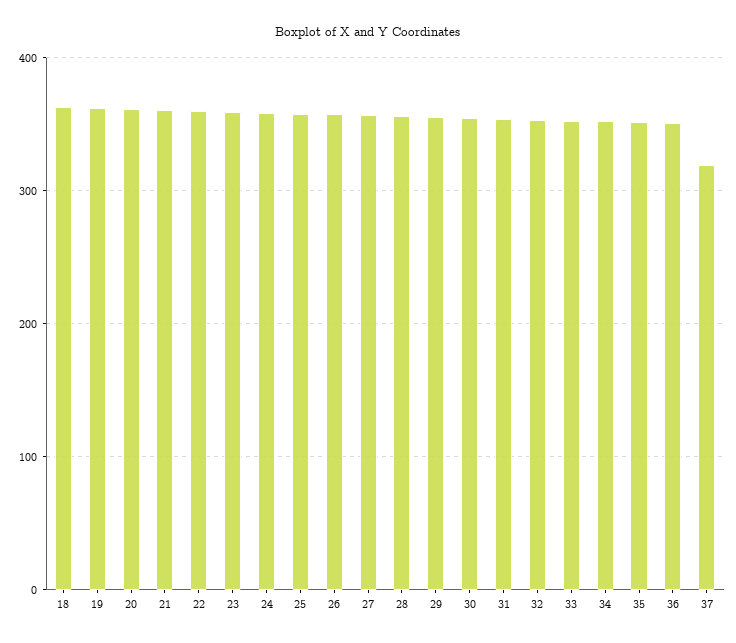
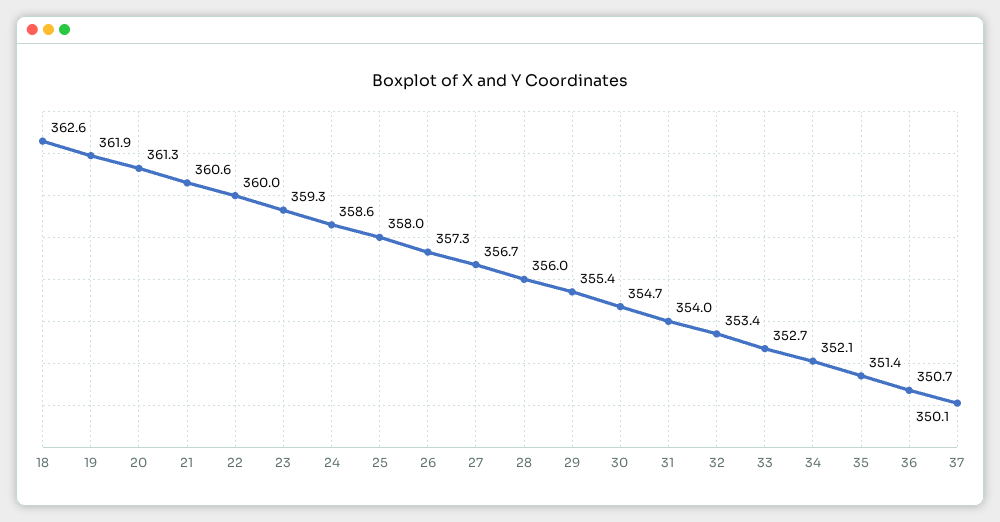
37: 320 -> 350.1

